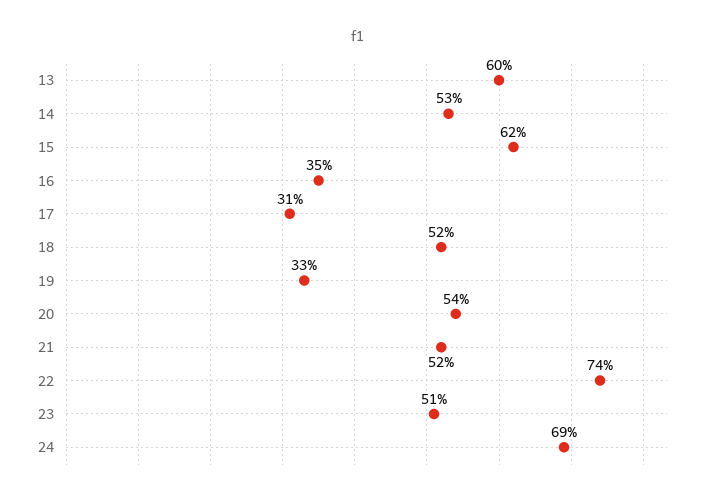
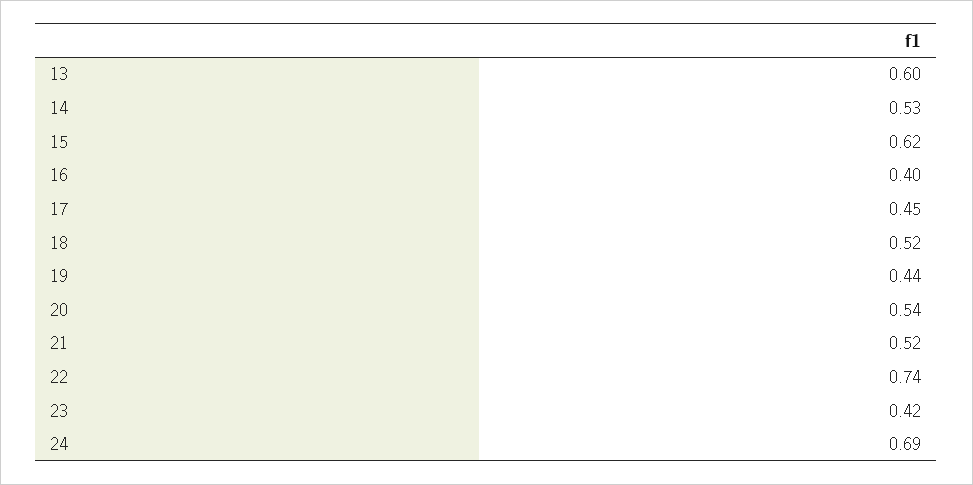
16: 0.35 -> 0.4
17: 0.31 -> 0.45
19: 0.33 -> 0.44
23: 0.51 -> 0.42

